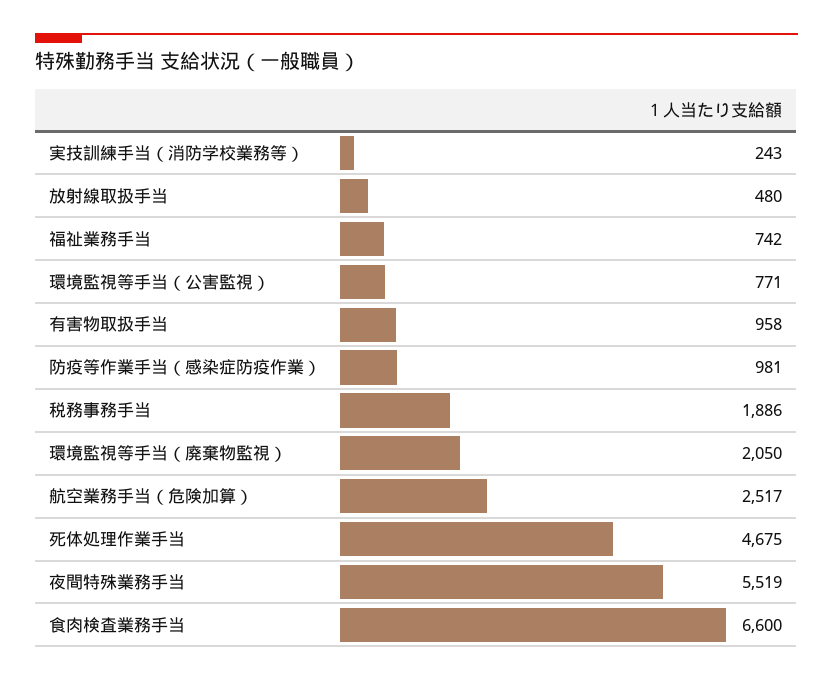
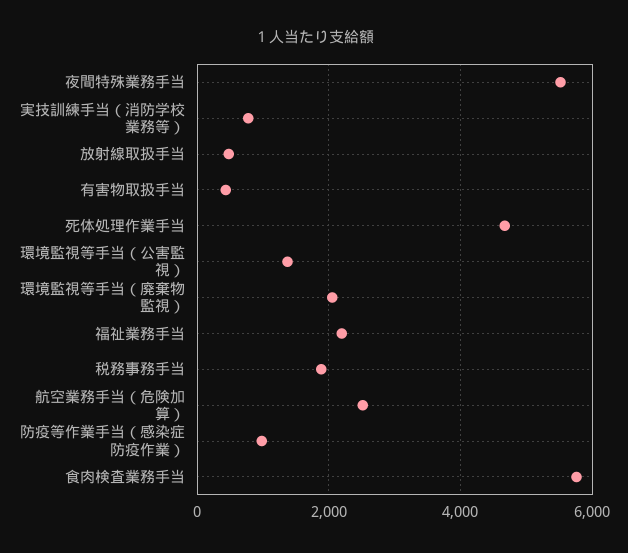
実技訓練手当（消防学校業務等）: 243 -> 800
福祉業務手当: 742 -> 2200
環境監視等手当（公害監視）: 771 -> 1400
有害物取扱手当: 958 -> 400
食肉検査業務手当: 6600 -> 5800

